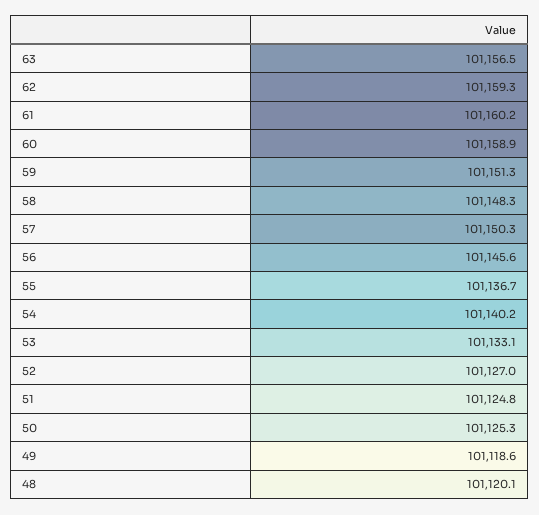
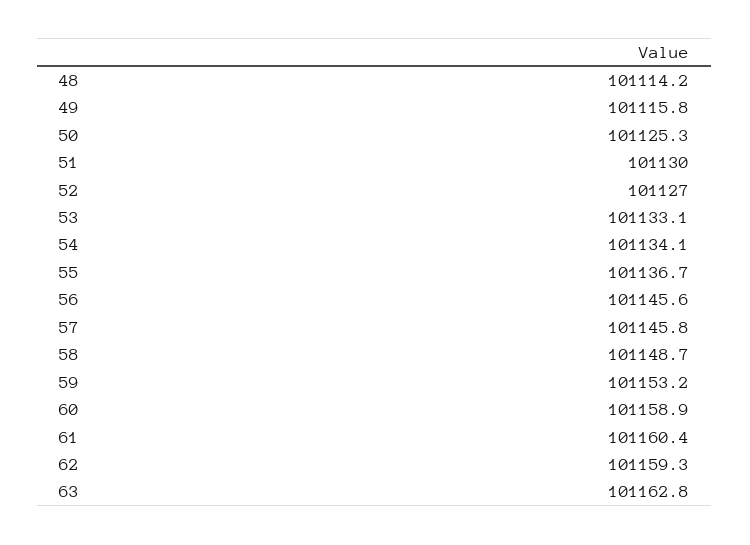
63: 101156.5 -> 101162.8
61: 101160.2 -> 101160.4
59: 101151.3 -> 101153.2
58: 101148.3 -> 101148.7
57: 101150.3 -> 101145.8
54: 101140.2 -> 101134.1
51: 101124.8 -> 101130
49: 101118.6 -> 101115.8
48: 101120.1 -> 101114.2

